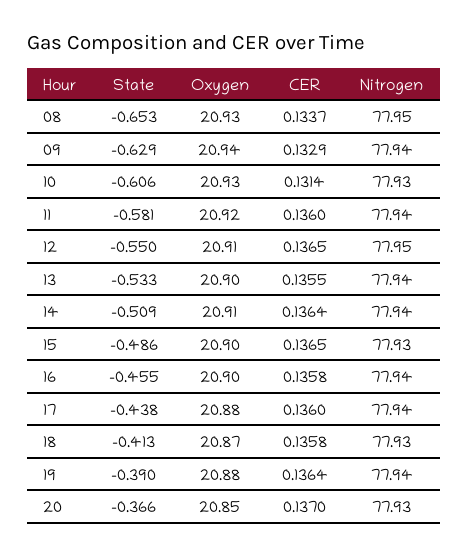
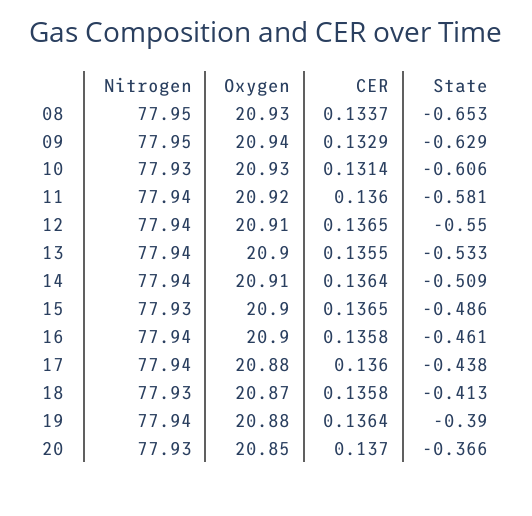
Nitrogen, 09: 77.94 -> 77.95
Nitrogen, 12: 77.95 -> 77.94
State, 16: -0.455 -> -0.461

